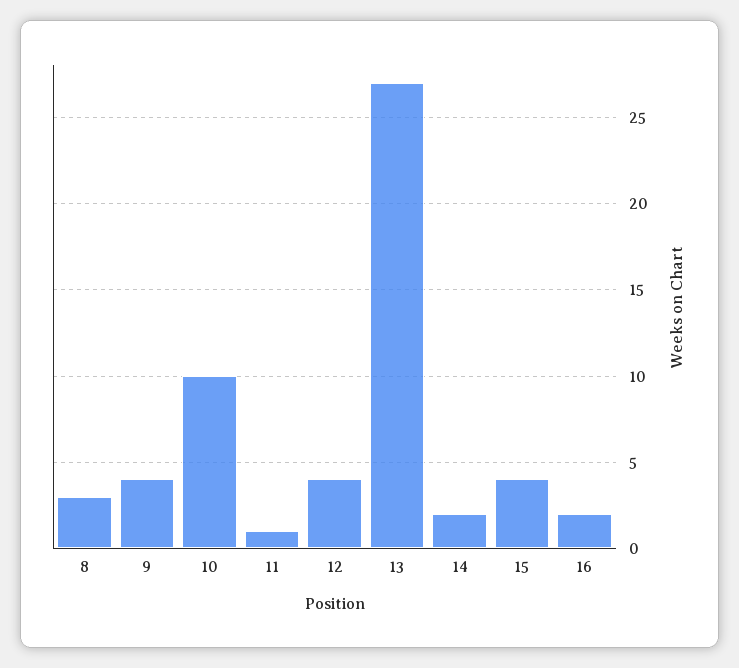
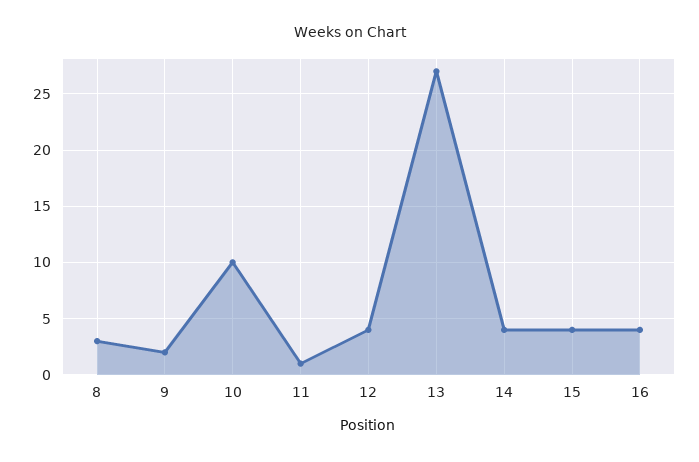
9: 4 -> 2
14: 2 -> 4
16: 2 -> 4

